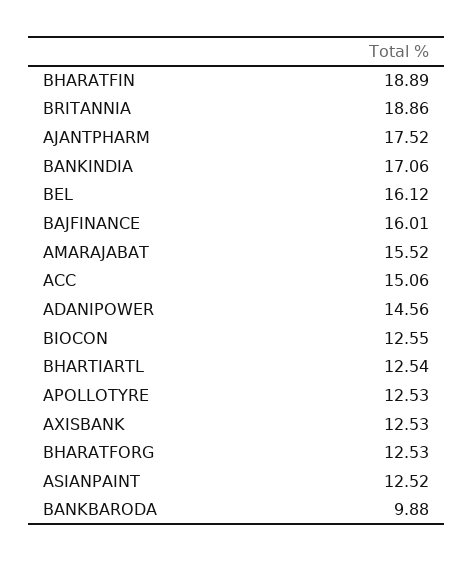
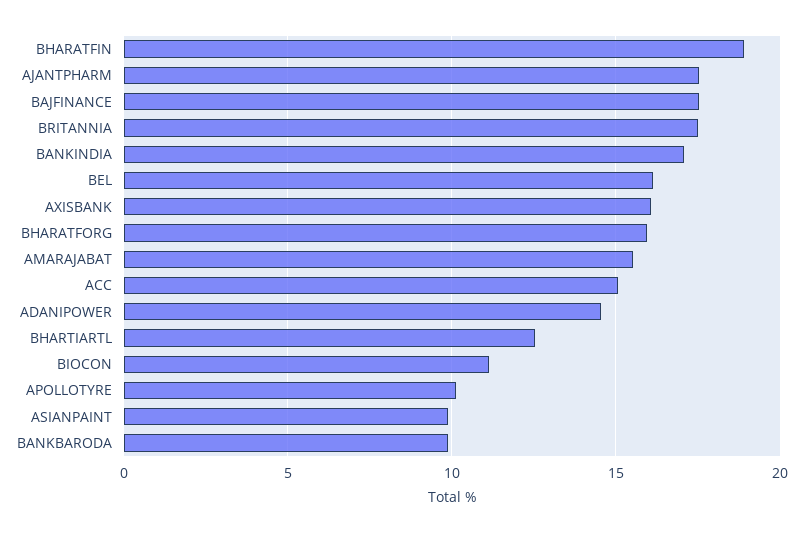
BRITANNIA: 18.86 -> 17.5
BAJFINANCE: 16.01 -> 17.5
BIOCON: 12.55 -> 11
APOLLOTYRE: 12.53 -> 10
AXISBANK: 12.53 -> 16
BHARATFORG: 12.53 -> 16
ASIANPAINT: 12.52 -> 10

